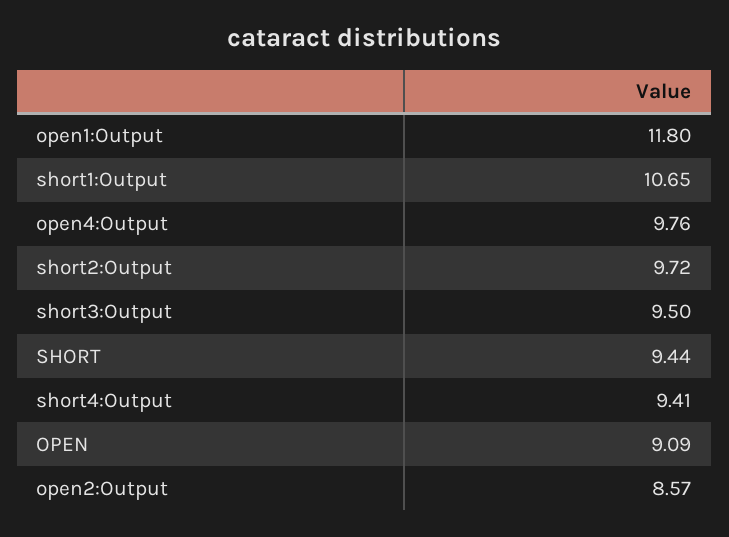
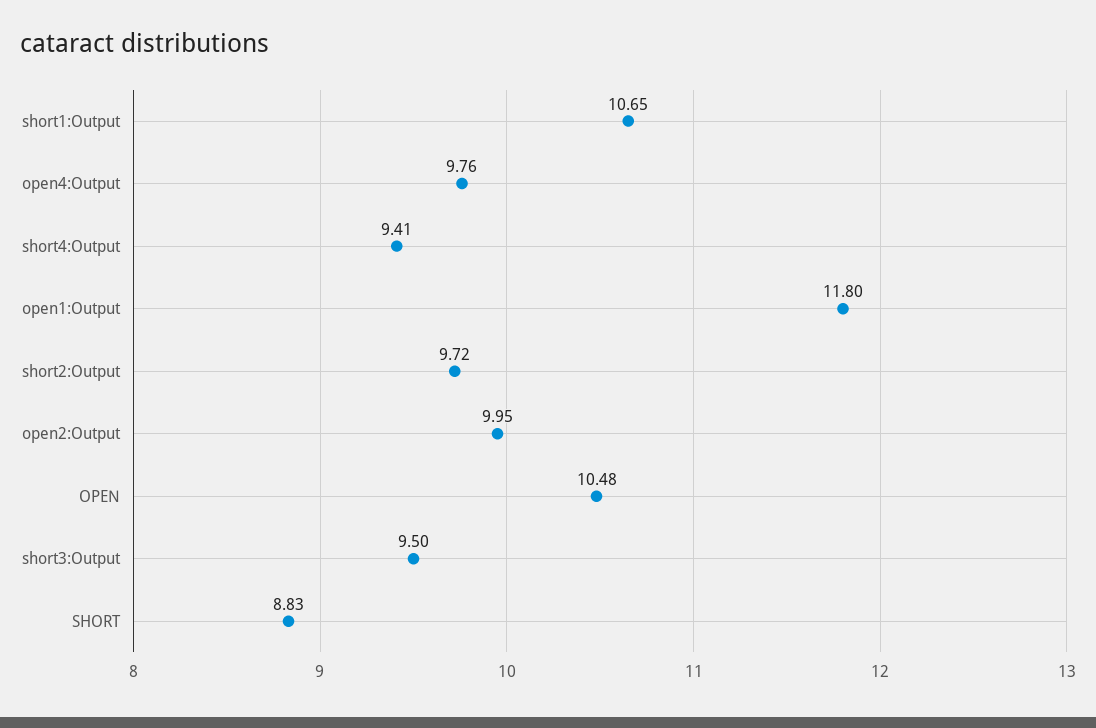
SHORT: 9.44 -> 8.83
OPEN: 9.09 -> 10.48
open2:Output: 8.57 -> 9.95

